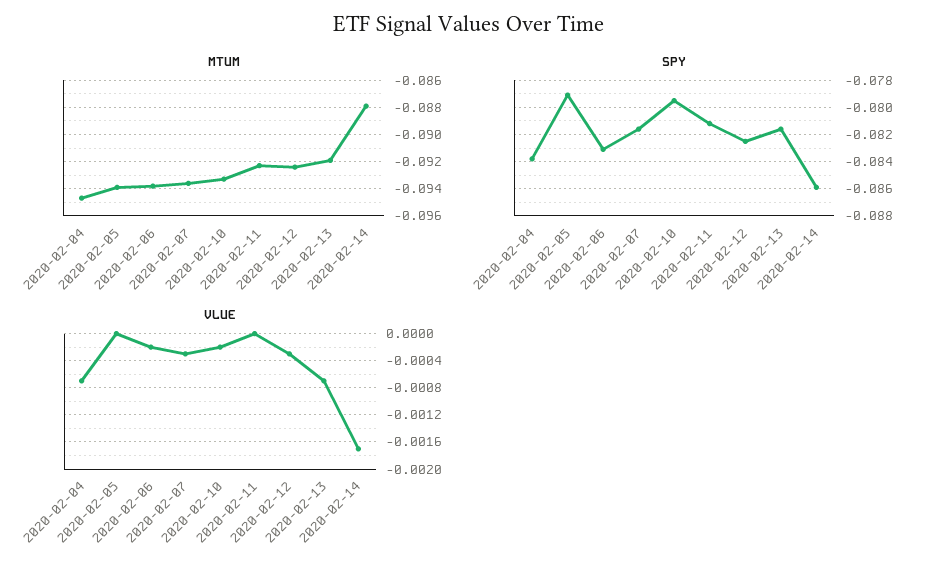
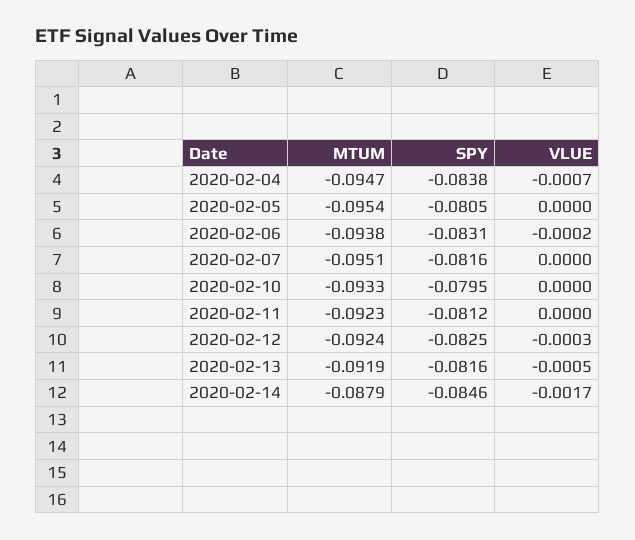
MTUM, 2020-02-05: -0.094 -> -0.0954
MTUM, 2020-02-07: -0.0935 -> -0.0951
SPY, 2020-02-05: -0.079 -> -0.0805
SPY, 2020-02-14: -0.086 -> -0.0846
VLUE, 2020-02-07: -0.0003 -> 0
VLUE, 2020-02-10: -0.0002 -> 0
VLUE, 2020-02-13: -0.0007 -> -0.0005

